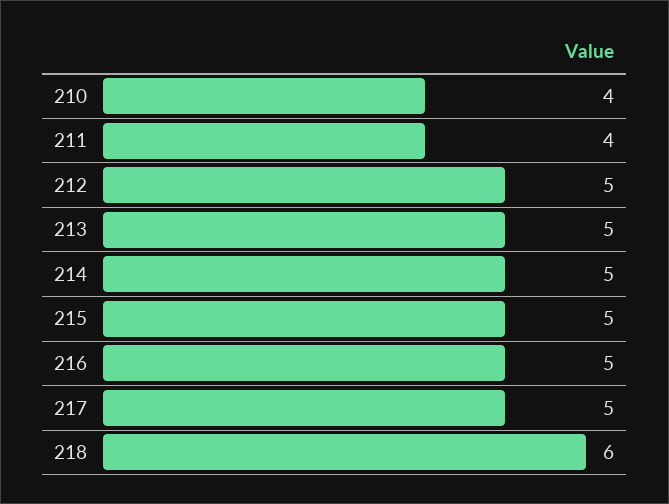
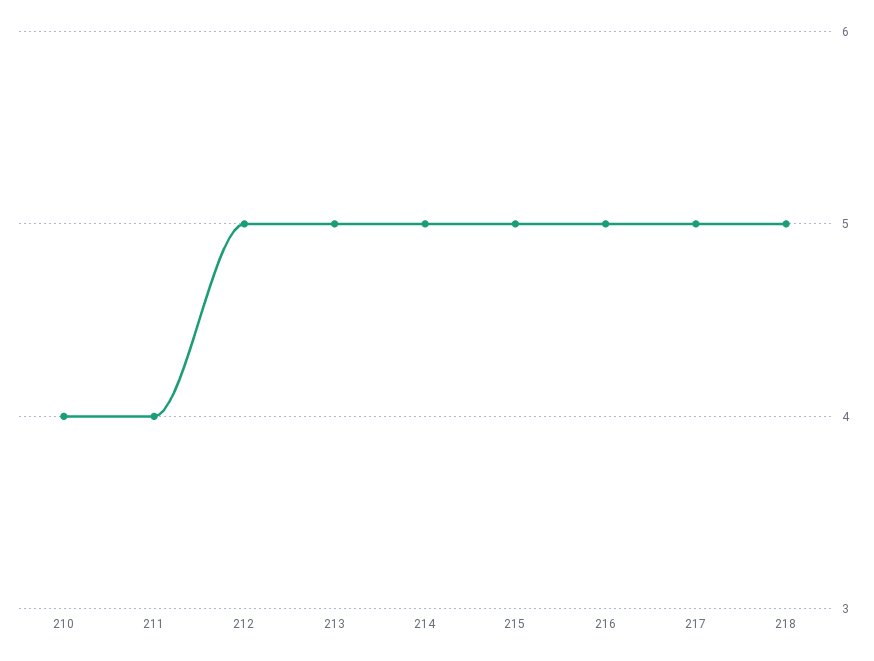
218: 6 -> 5

